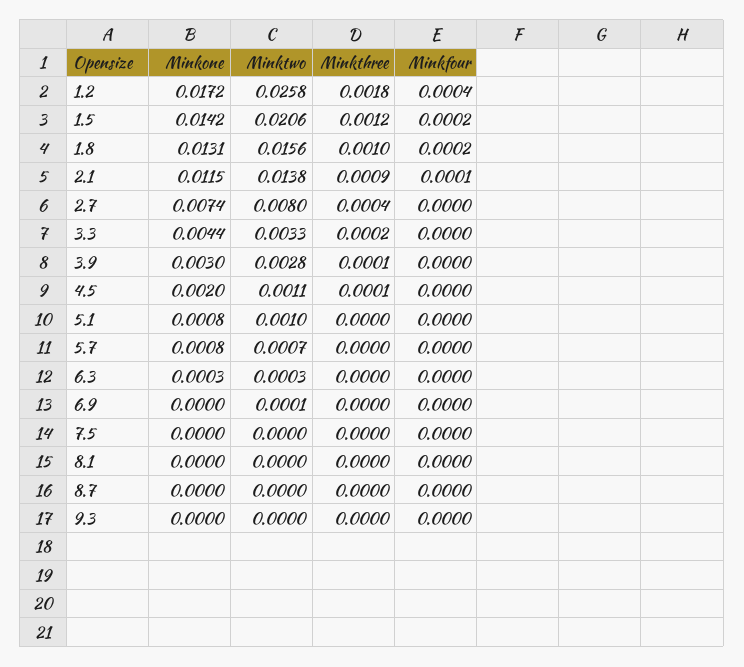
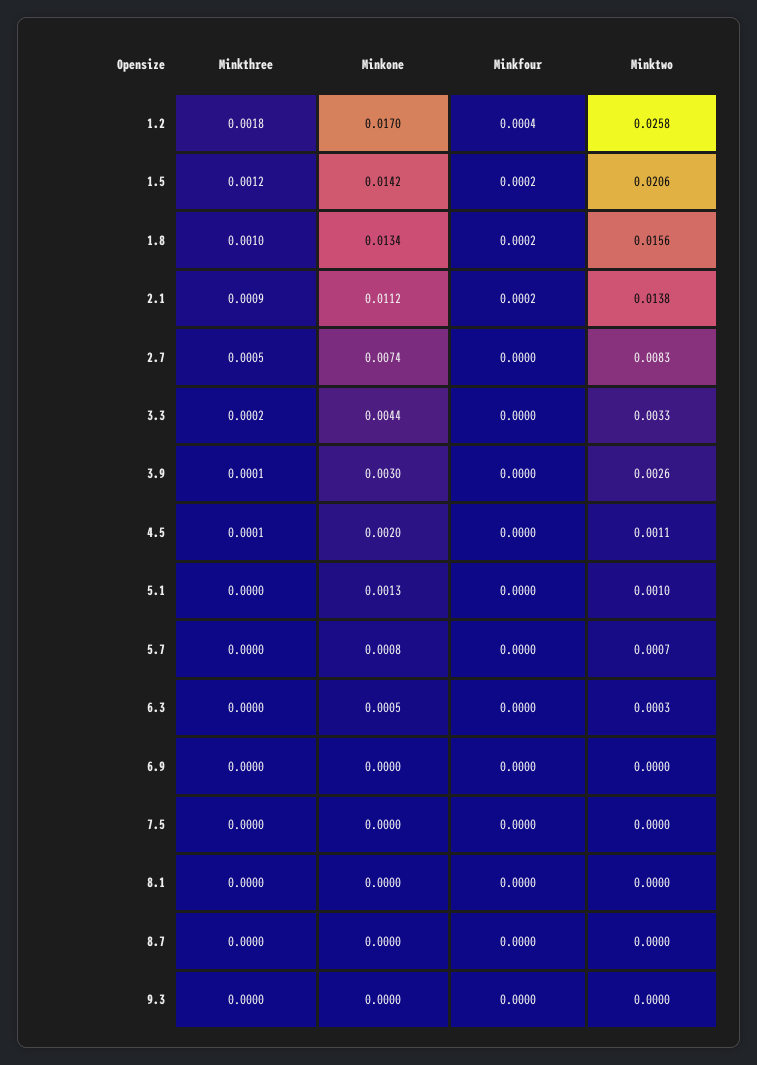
Minkone, 1.2: 0.0172 -> 0.017
Minkone, 1.8: 0.0131 -> 0.0134
Minkone, 2.1: 0.0115 -> 0.0112
Minkfour, 2.1: 0.0001 -> 0.0002
Minktwo, 2.7: 0.008 -> 0.0083
Minkthree, 2.7: 0.0004 -> 0.0005
Minktwo, 3.9: 0.0028 -> 0.0026
Minkone, 5.1: 0.0008 -> 0.0013
Minkone, 6.3: 0.0003 -> 0.0005
Minktwo, 6.9: 0.0001 -> 0

